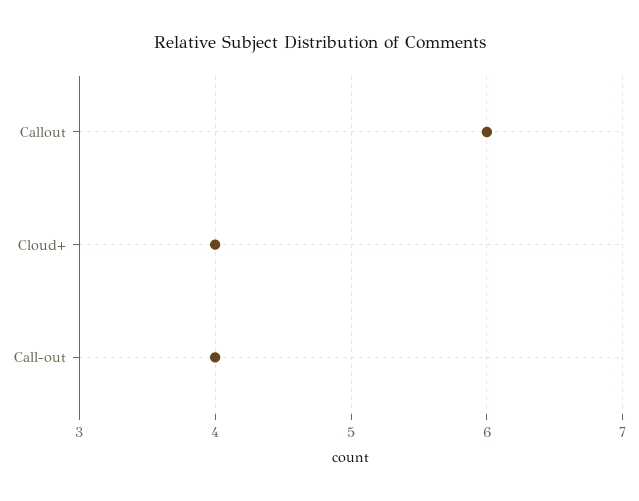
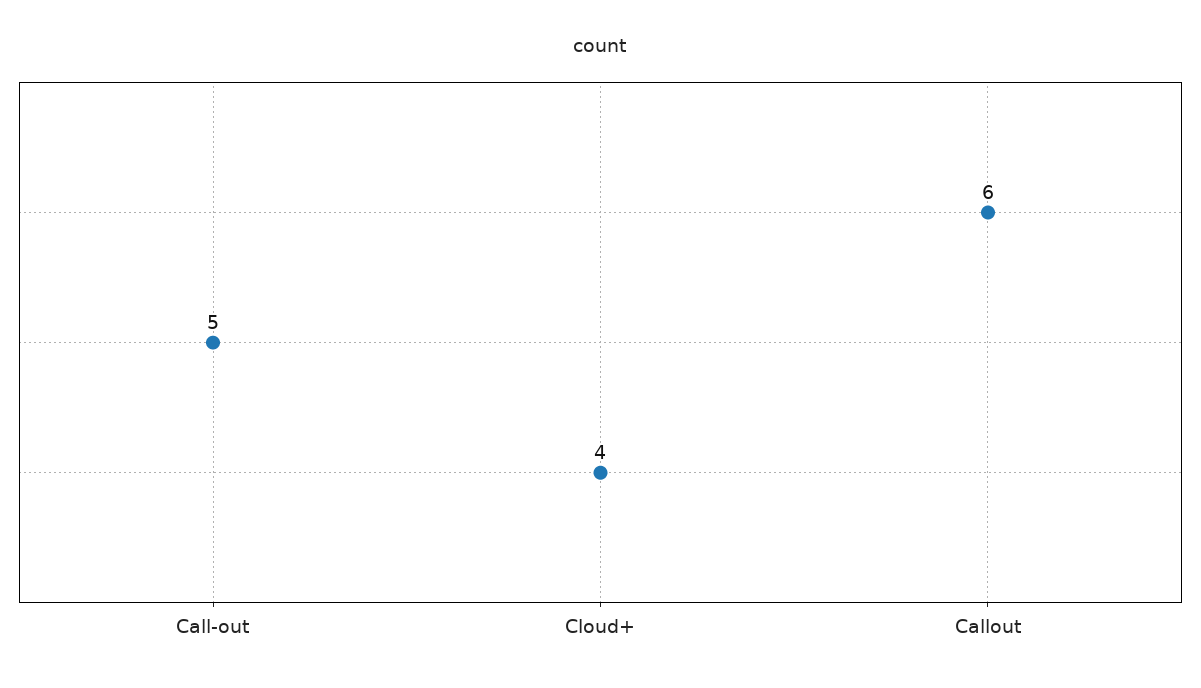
Call-out: 4 -> 5

